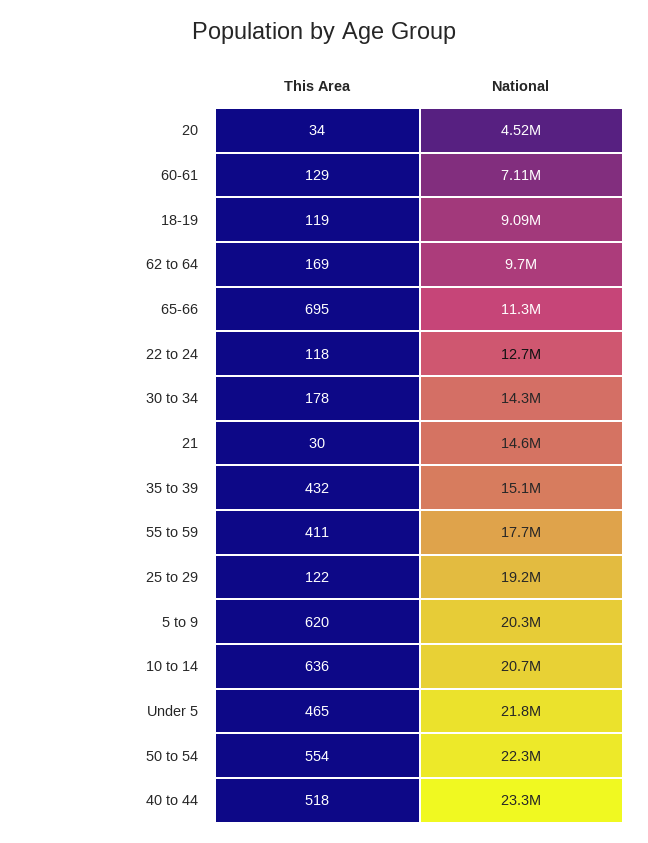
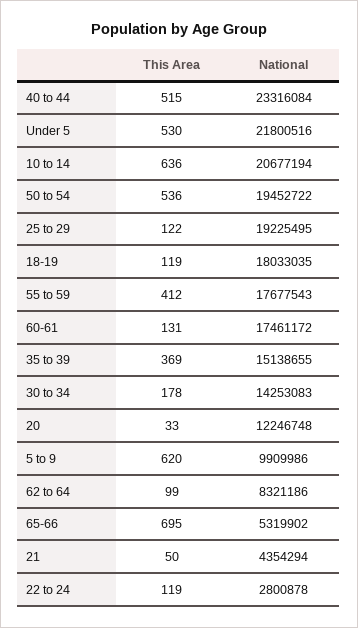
This Area, 20: 34 -> 33
National, 20: 4520000 -> 12246748
This Area, 60-61: 129 -> 131
National, 60-61: 7110000 -> 17461172
National, 18-19: 9090000 -> 18033035
This Area, 62 to 64: 169 -> 99
National, 62 to 64: 9700000 -> 8321186
National, 65-66: 11300000 -> 5319902
This Area, 22 to 24: 118 -> 119
National, 22 to 24: 12700000 -> 2800878
This Area, 21: 30 -> 50
National, 21: 14600000 -> 4354294
This Area, 35 to 39: 432 -> 369
This Area, 55 to 59: 411 -> 412
National, 5 to 9: 20300000 -> 9909986
This Area, Under 5: 465 -> 530
This Area, 50 to 54: 554 -> 536
National, 50 to 54: 22300000 -> 19452722
This Area, 40 to 44: 518 -> 515

